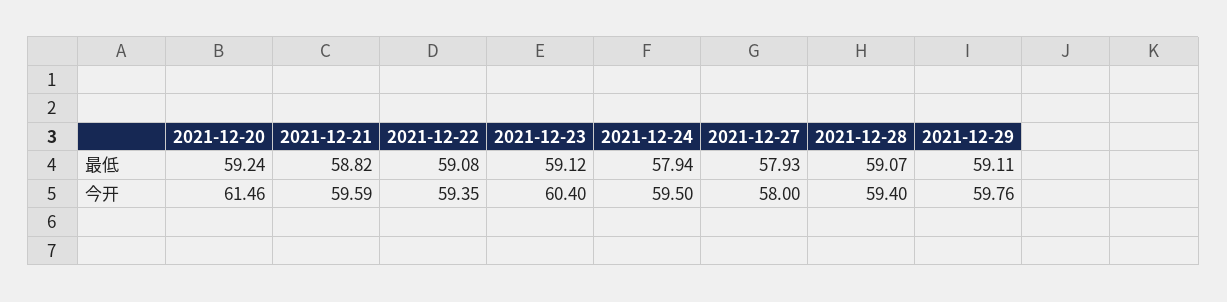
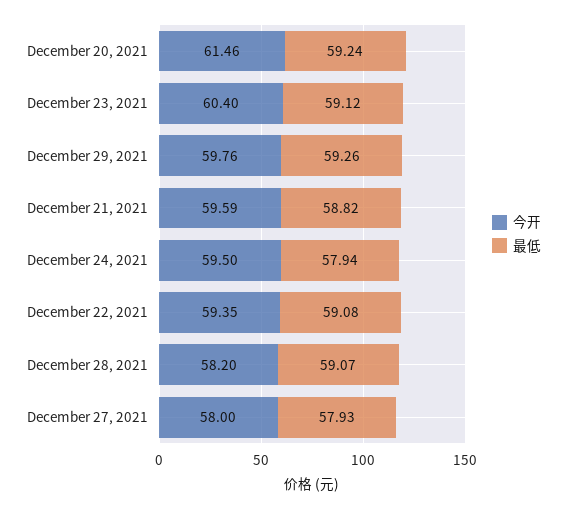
最低, 2021-12-29: 59.11 -> 59.26
今开, 2021-12-28: 59.4 -> 58.2

